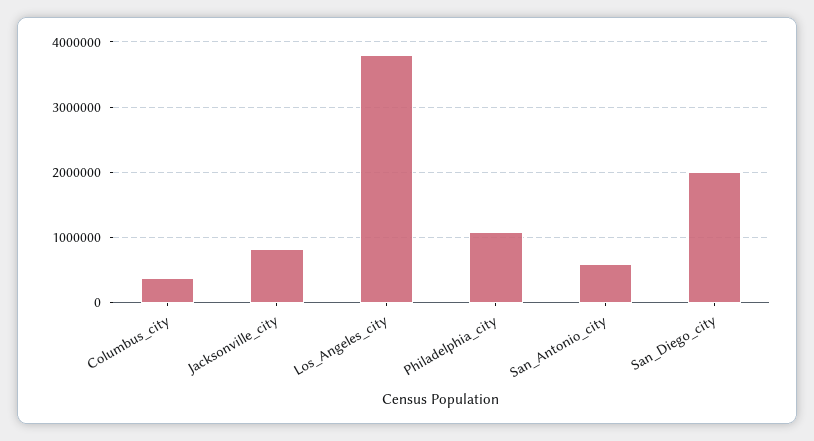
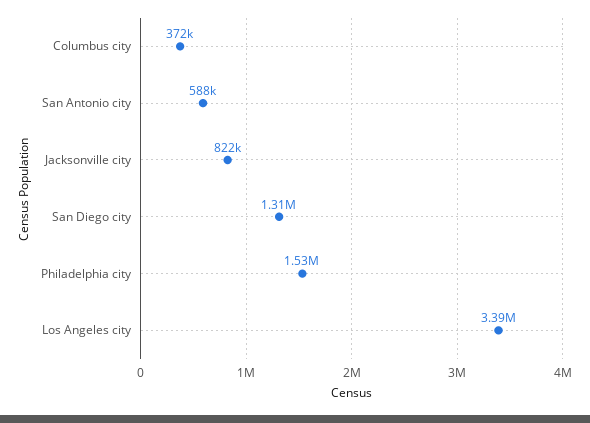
Los_Angeles_city: 3800000 -> 3390000
Philadelphia_city: 1100000 -> 1530000
San_Diego_city: 2000000 -> 1310000

